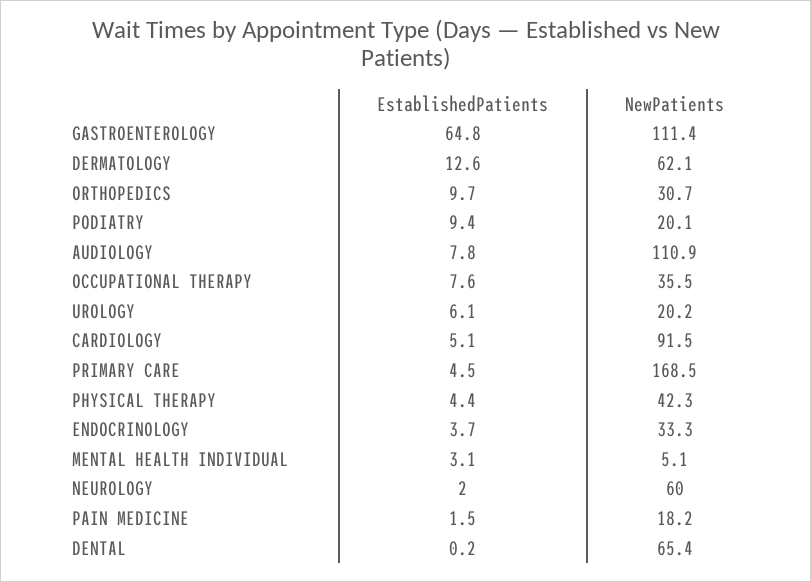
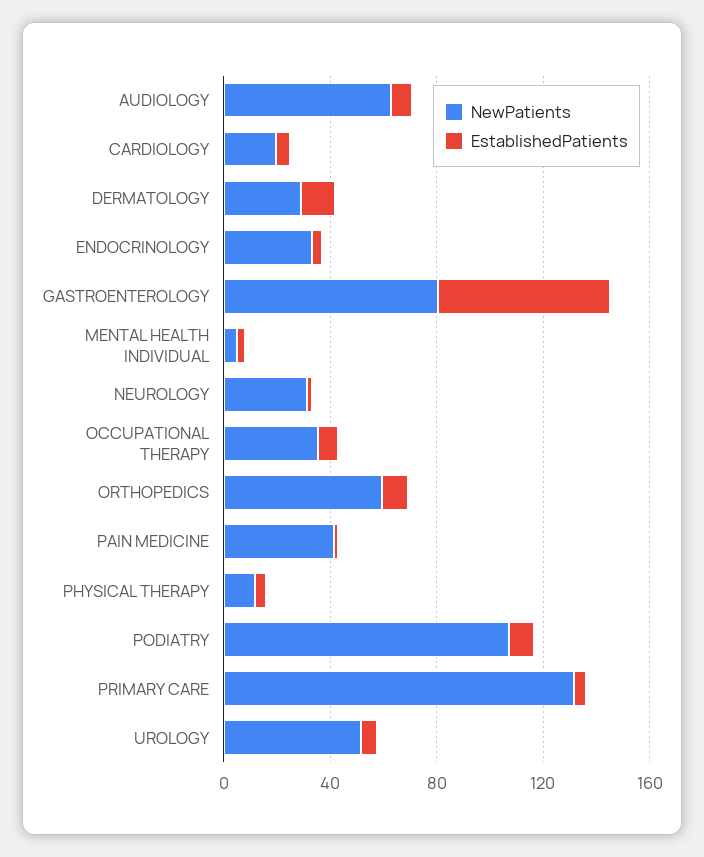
NewPatients, GASTROENTEROLOGY: 111.4 -> 80
NewPatients, DERMATOLOGY: 62.1 -> 30
NewPatients, ORTHOPEDICS: 30.7 -> 60
NewPatients, PODIATRY: 20.1 -> 110
NewPatients, AUDIOLOGY: 110.9 -> 60
NewPatients, UROLOGY: 20.2 -> 50
NewPatients, CARDIOLOGY: 91.5 -> 20
NewPatients, PRIMARY CARE: 168.5 -> 130
NewPatients, PHYSICAL THERAPY: 42.3 -> 10
NewPatients, NEUROLOGY: 60 -> 30
NewPatients, PAIN MEDICINE: 18.2 -> 40
EstablishedPatients, DENTAL: 0.2 -> none
NewPatients, DENTAL: 65.4 -> none

